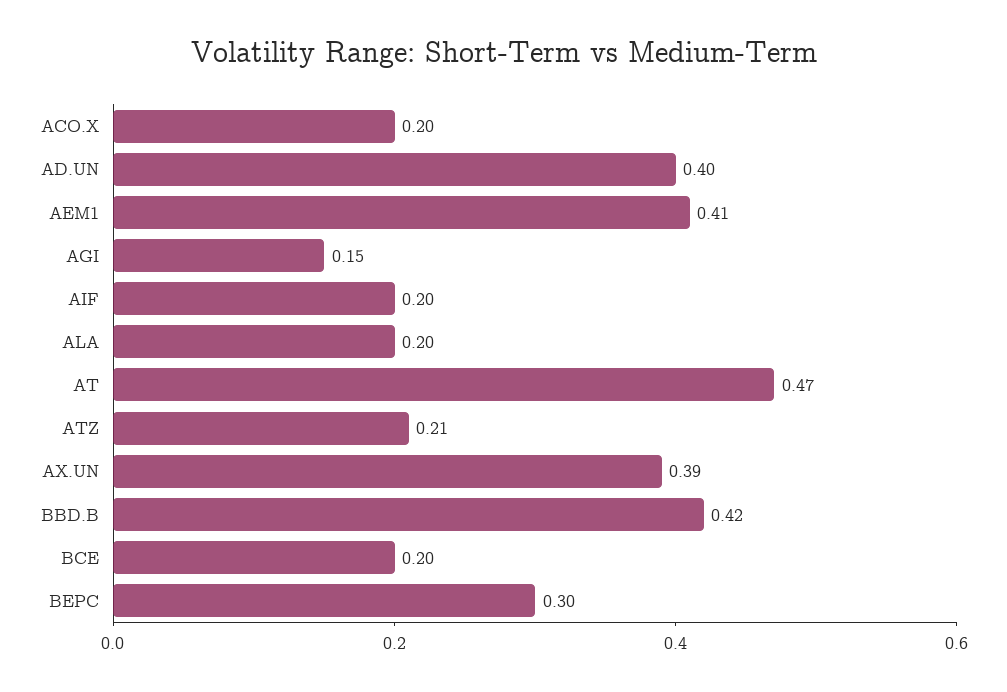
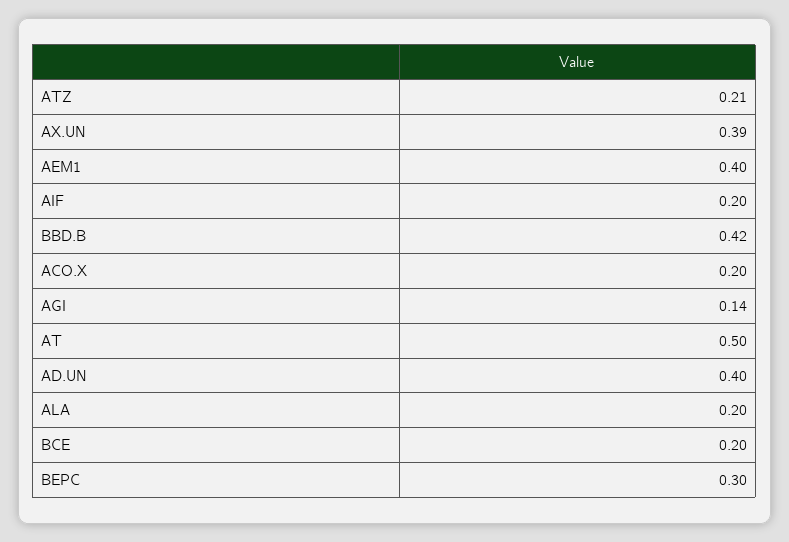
AEM1: 0.41 -> 0.4
AGI: 0.15 -> 0.14
AT: 0.47 -> 0.5

